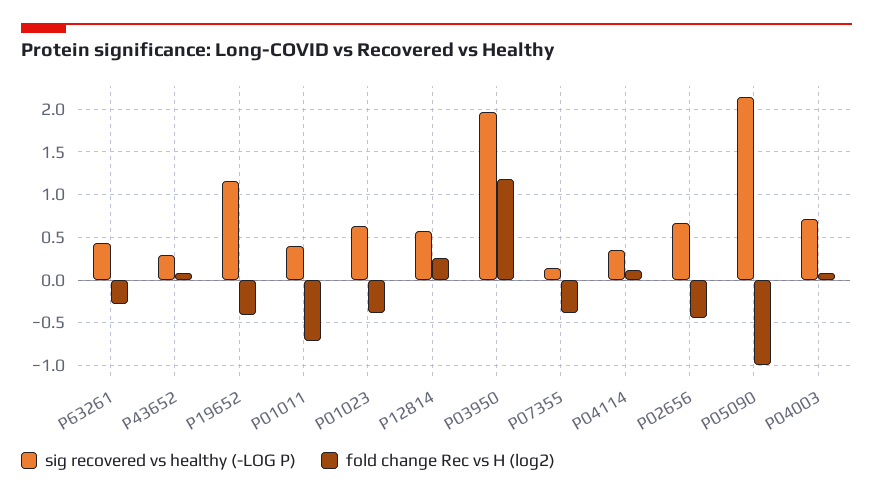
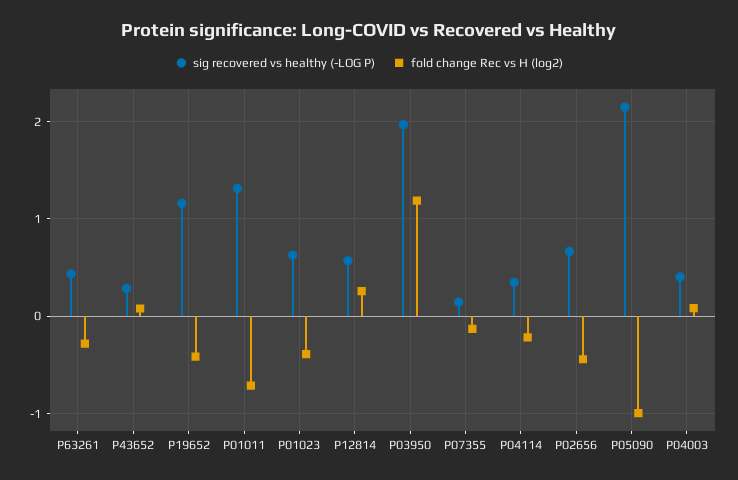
sig recovered vs healthy (-LOG P), P01011: 0.4 -> 1.3
fold change Rec vs H (log2), P07355: -0.4 -> -0.1
fold change Rec vs H (log2), P04114: 0.1 -> -0.2
sig recovered vs healthy (-LOG P), P04003: 0.7 -> 0.4

